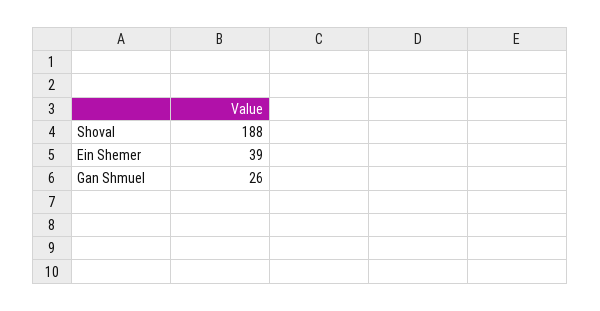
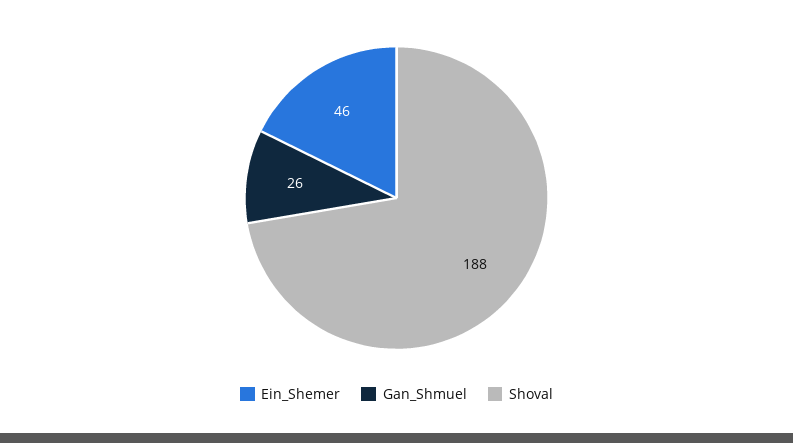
Ein Shemer: 39 -> 46

